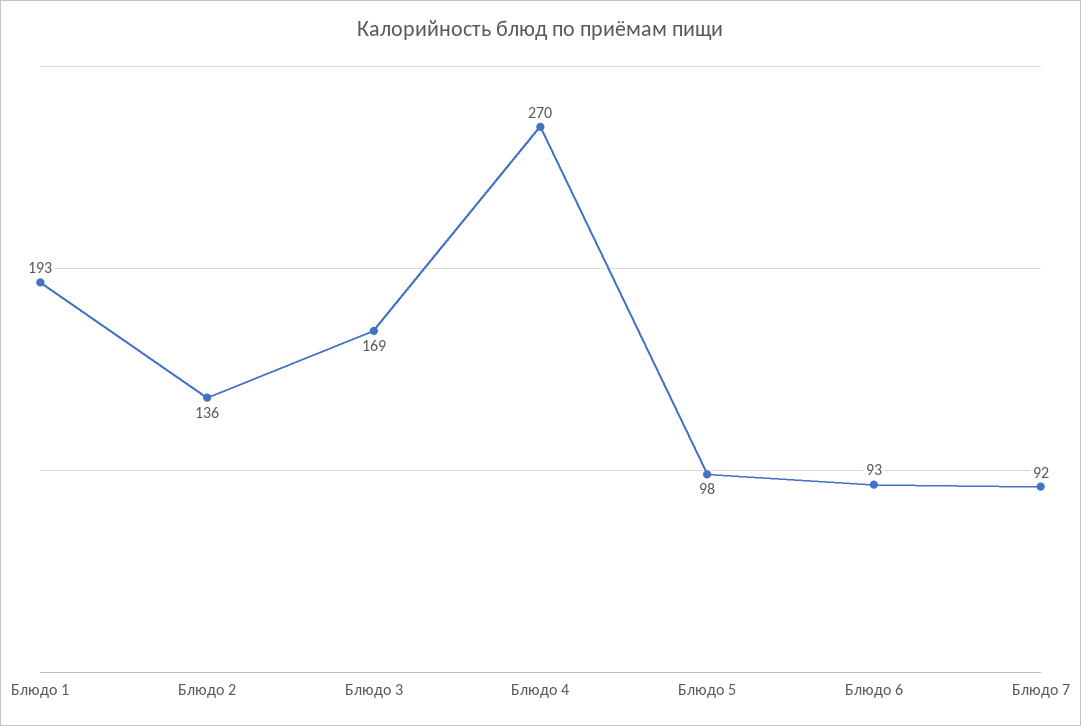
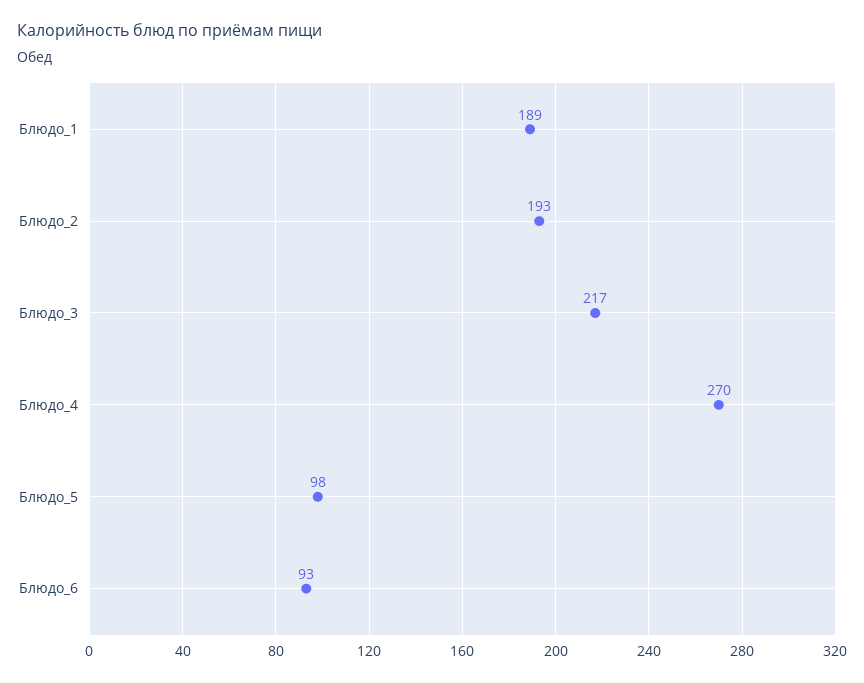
Блюдо 1: 193 -> 189
Блюдо 2: 136 -> 193
Блюдо 3: 169 -> 217
Блюдо 7: 92 -> none

